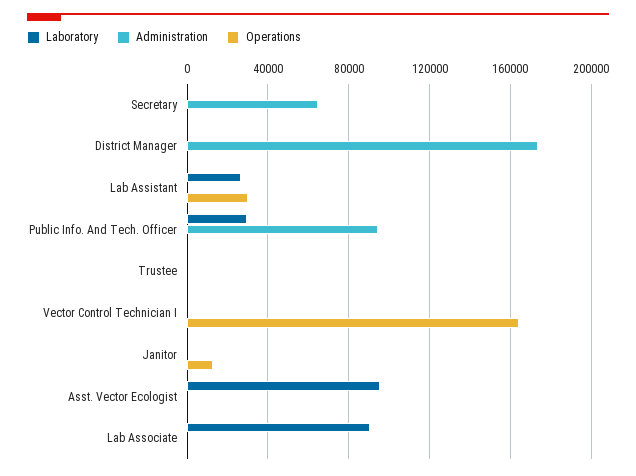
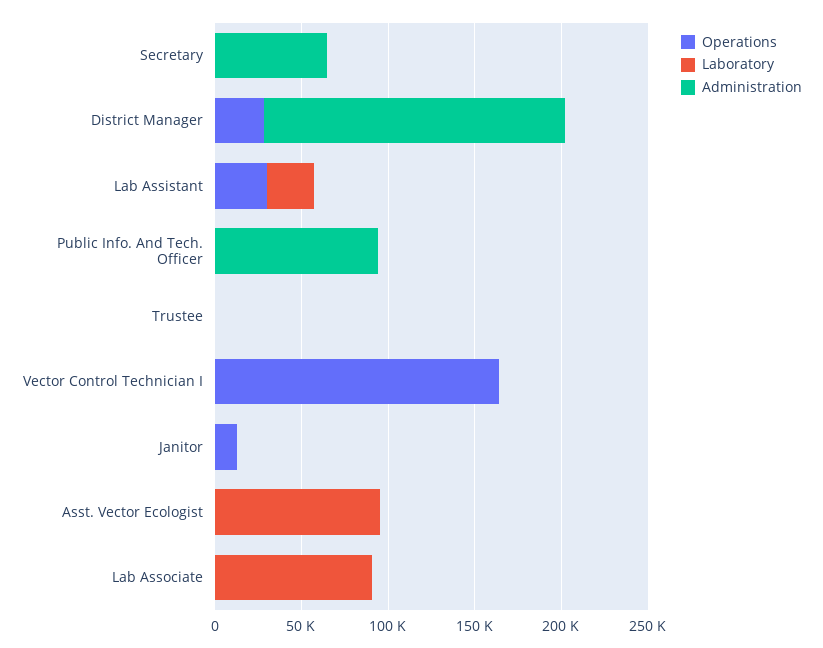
Operations, District Manager: 0 -> 30000
Laboratory, Public Info. And Tech. Officer: 30000 -> 0

